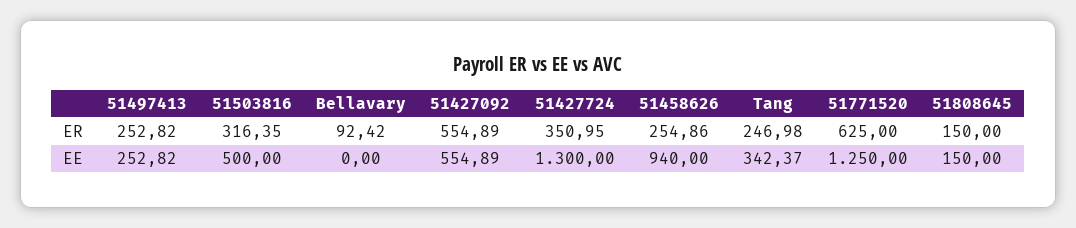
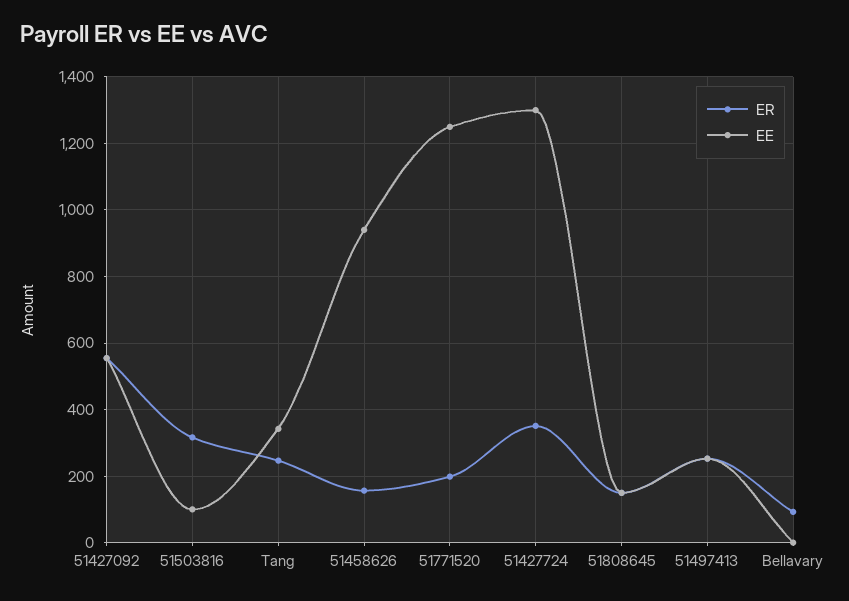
ER, 51458626: 254.86 -> 160
ER, 51771520: 625 -> 200
EE, 51503816: 500 -> 100

